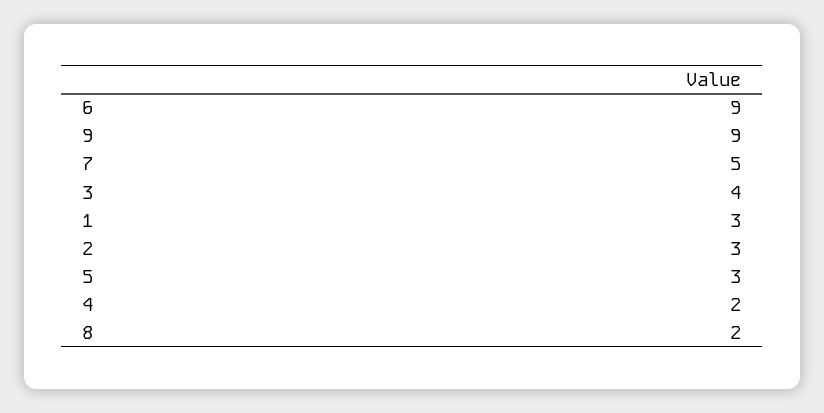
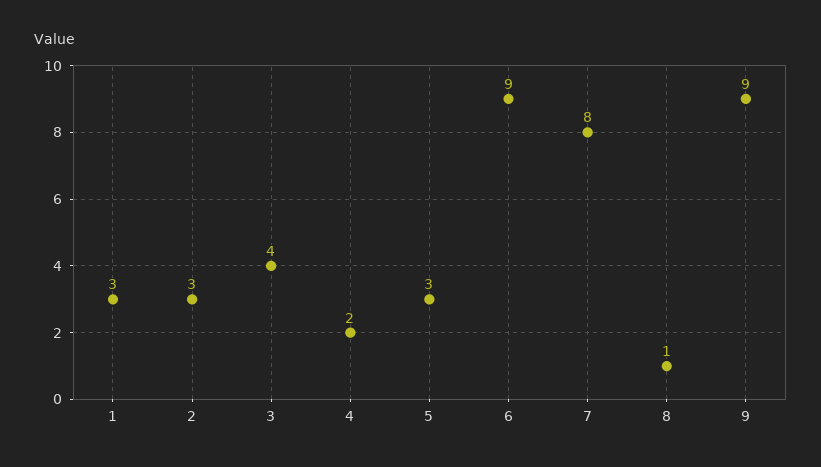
7: 5 -> 8
8: 2 -> 1

